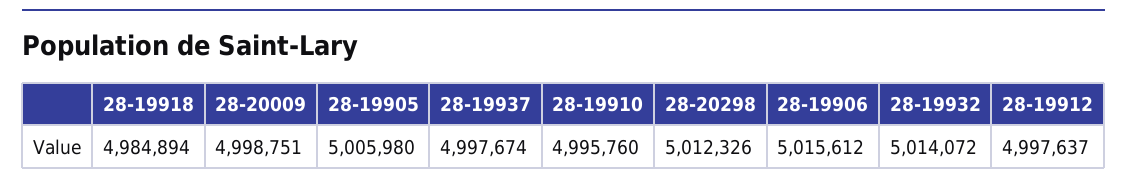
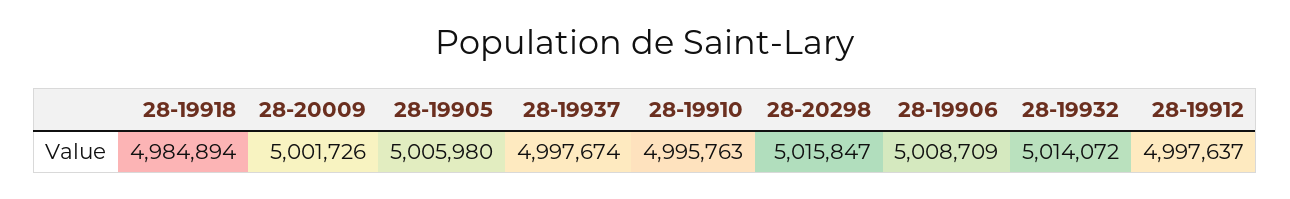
28-20009: 4998751 -> 5001726
28-19910: 4995760 -> 4995763
28-20298: 5012326 -> 5015847
28-19906: 5015612 -> 5008709

